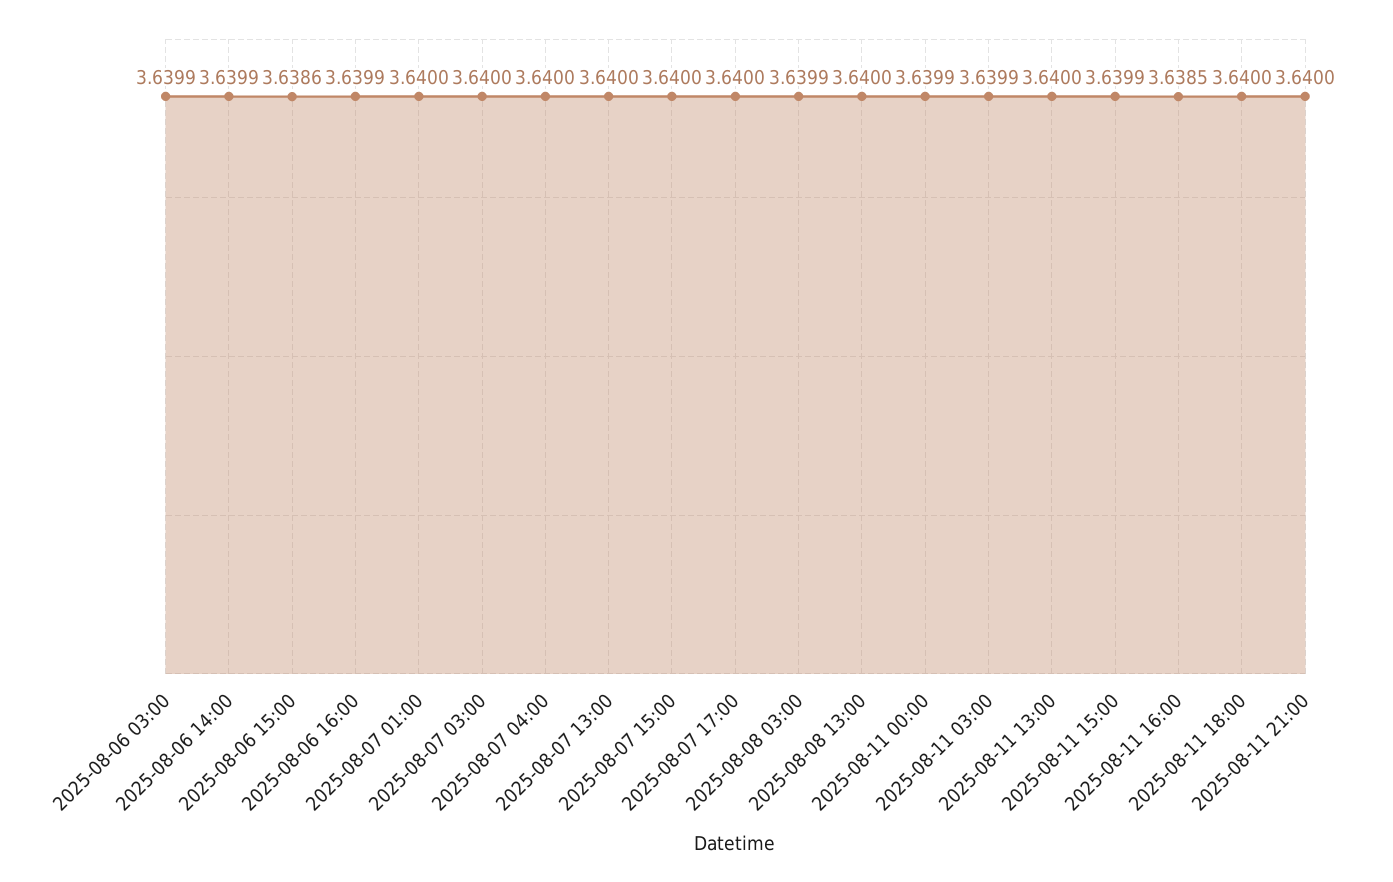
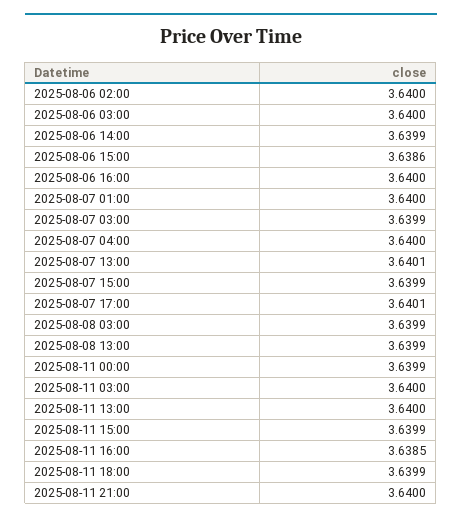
2025-08-06 03:00: 3.6399 -> 3.64
2025-08-06 16:00: 3.6399 -> 3.64
2025-08-07 03:00: 3.64 -> 3.6399
2025-08-07 13:00: 3.64 -> 3.6401
2025-08-07 15:00: 3.64 -> 3.6399
2025-08-07 17:00: 3.64 -> 3.6401
2025-08-08 13:00: 3.64 -> 3.6399
2025-08-11 03:00: 3.6399 -> 3.64
2025-08-11 18:00: 3.64 -> 3.6399
2025-08-06 02:00: none -> 3.64

